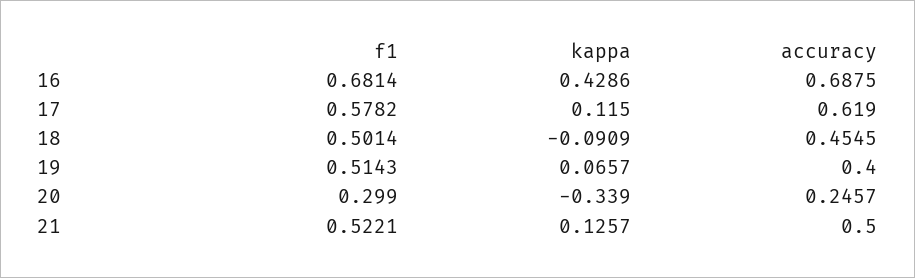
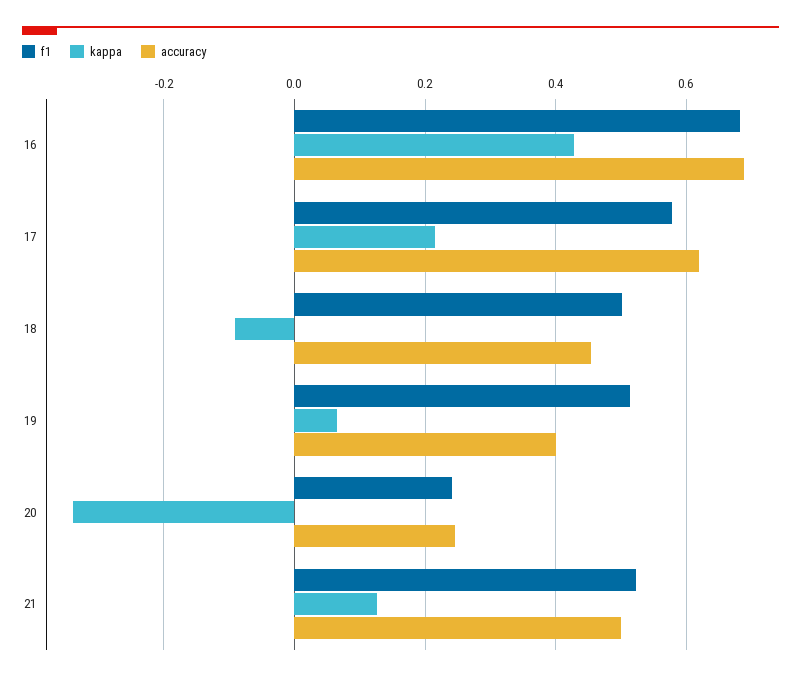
kappa, 17: 0.115 -> 0.22
f1, 20: 0.299 -> 0.24

